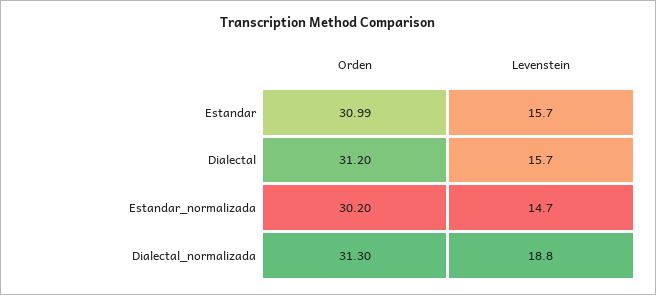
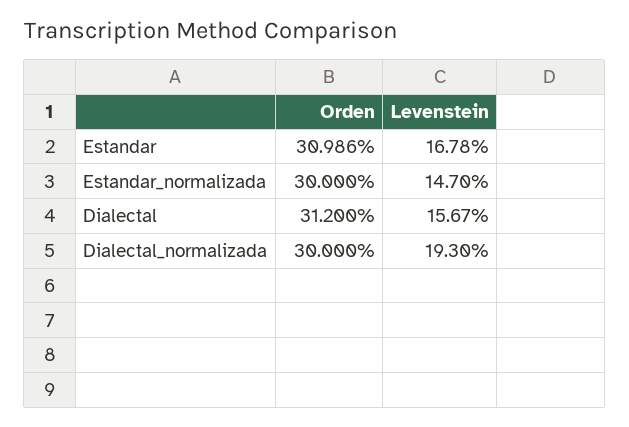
Levenstein, Estandar: 15.7 -> 16.78
Orden, Estandar_normalizada: 30.2 -> 30
Orden, Dialectal_normalizada: 31.3 -> 30
Levenstein, Dialectal_normalizada: 18.8 -> 19.3

